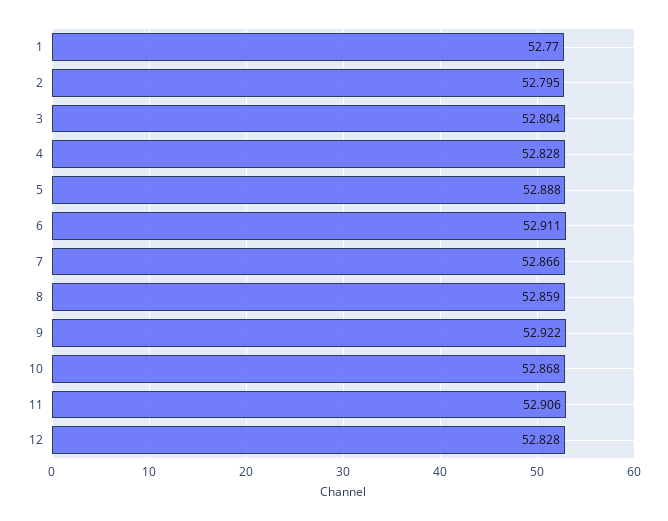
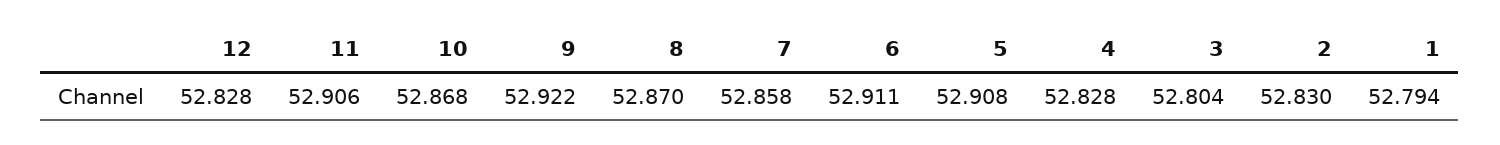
1: 52.77 -> 52.794
2: 52.795 -> 52.83
5: 52.888 -> 52.908
7: 52.866 -> 52.858
8: 52.859 -> 52.87

